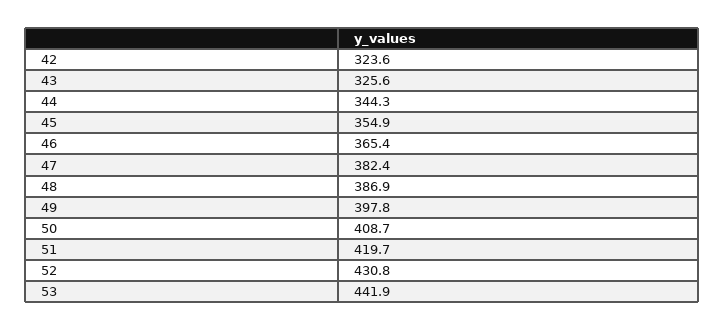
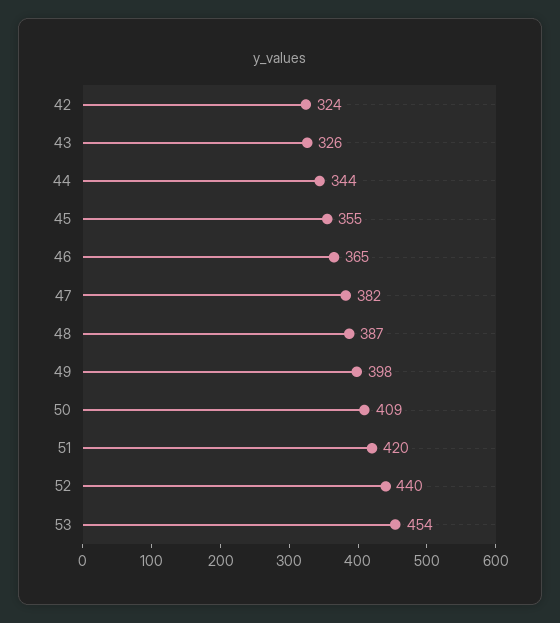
52: 430.8 -> 440
53: 441.9 -> 454

